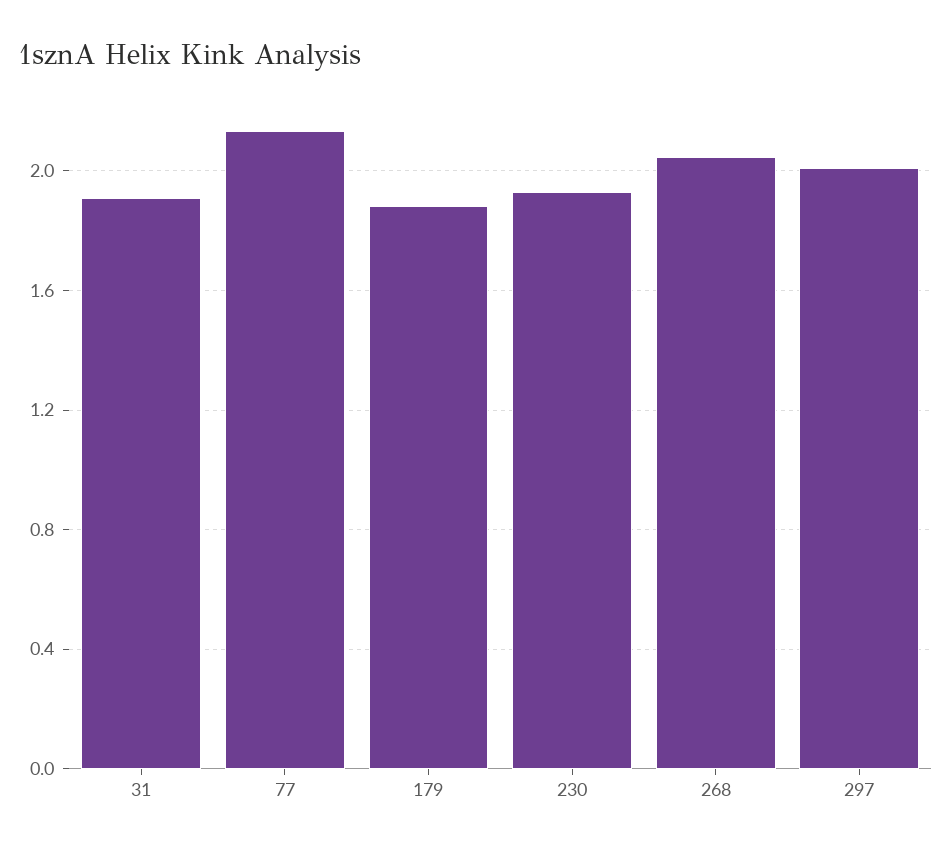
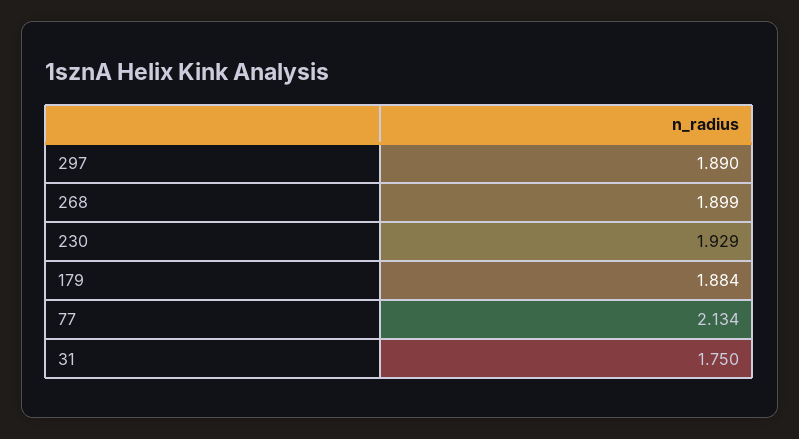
31: 1.9 -> 1.75
268: 2.05 -> 1.899
297: 2 -> 1.89

